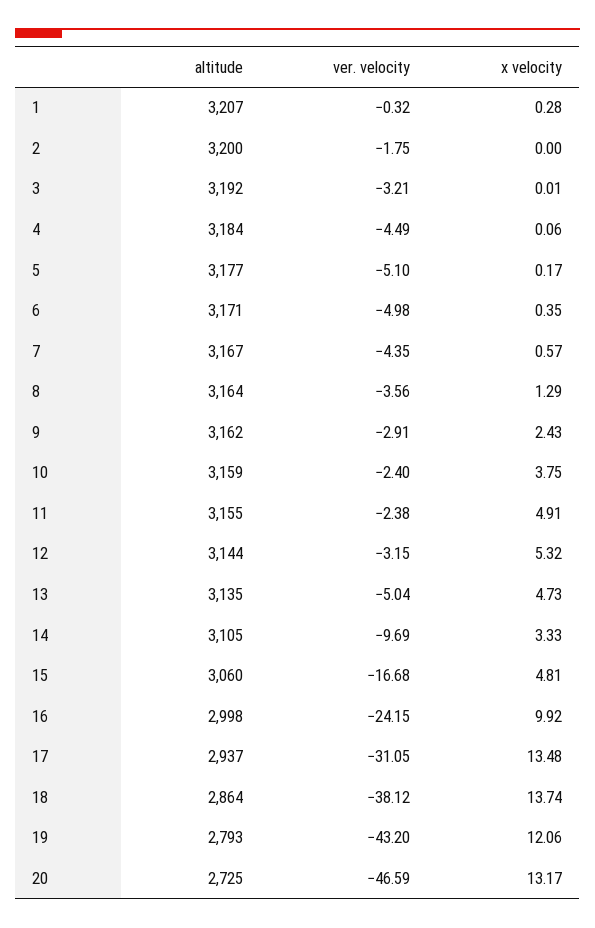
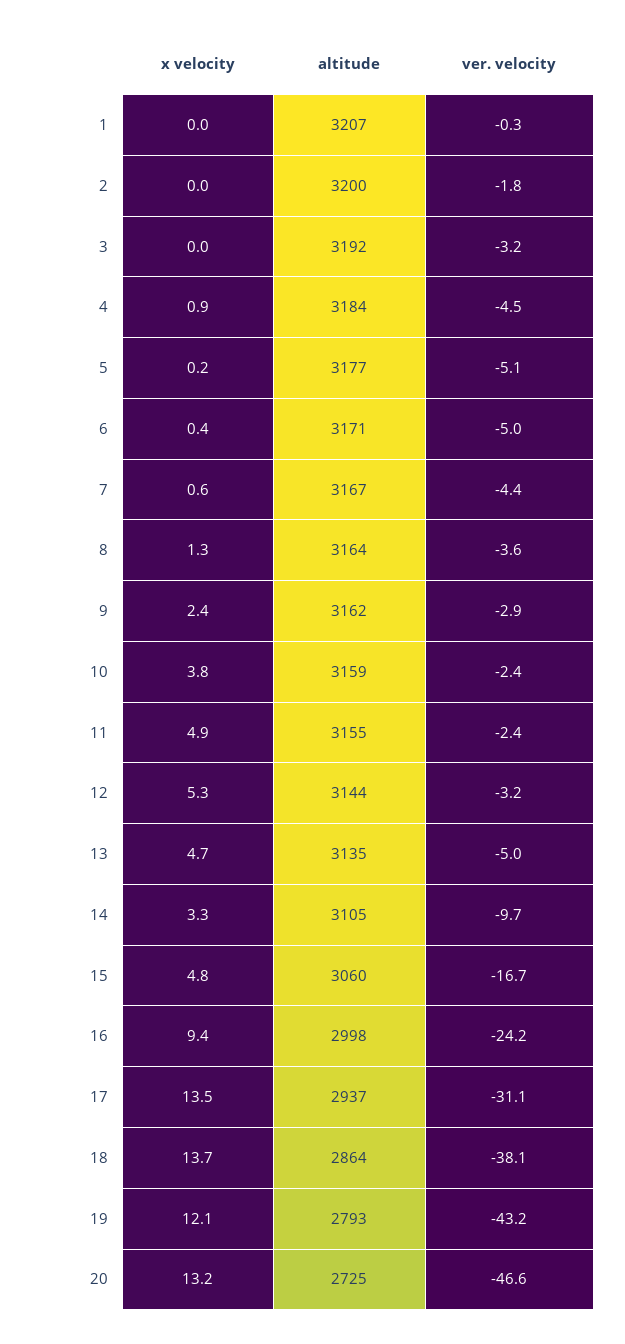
x velocity, 1: 0.28 -> 0
x velocity, 4: 0.06 -> 0.9
x velocity, 16: 9.92 -> 9.4

